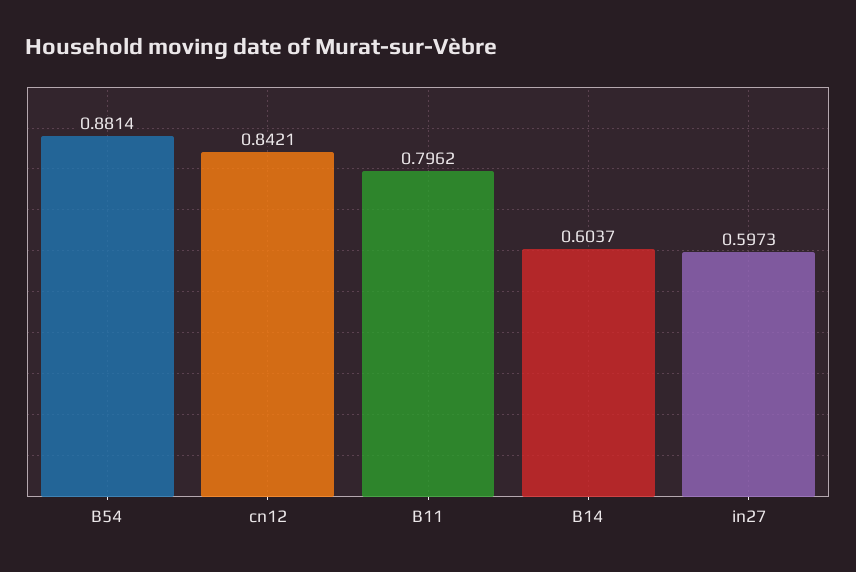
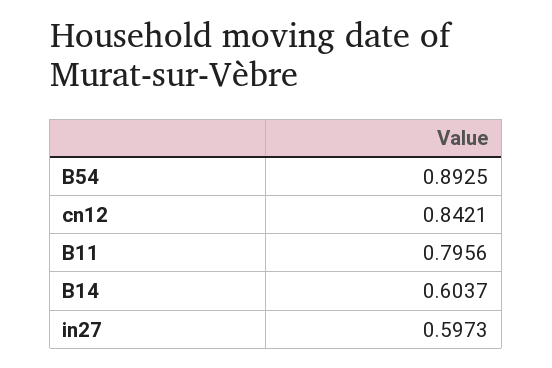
B54: 0.8814 -> 0.8925
B11: 0.7962 -> 0.7956

